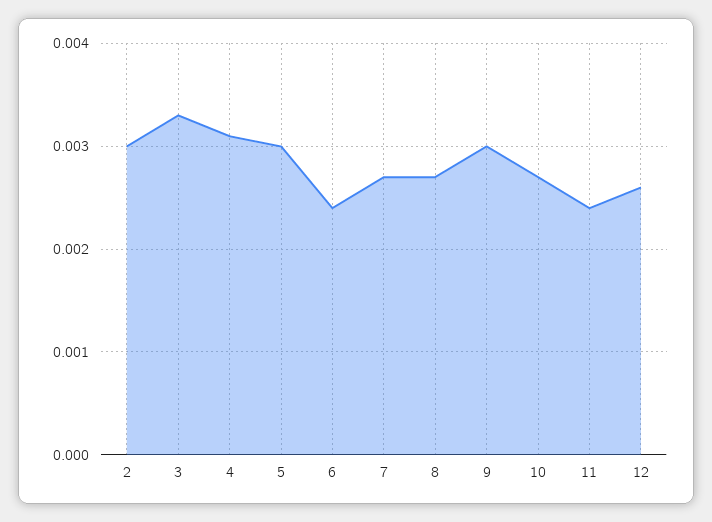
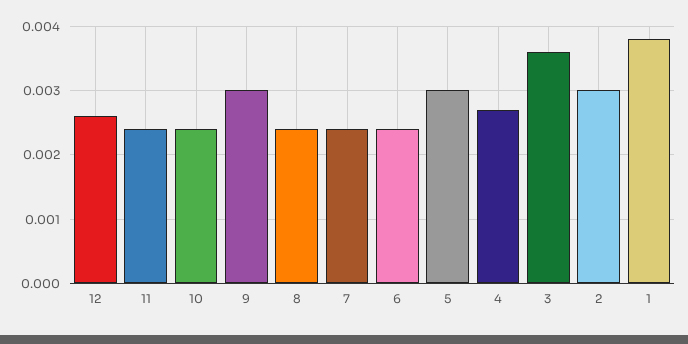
3: 0.0033 -> 0.0036
4: 0.0031 -> 0.0027
7: 0.0027 -> 0.0024
8: 0.0027 -> 0.0024
10: 0.0027 -> 0.0024
1: none -> 0.0038

